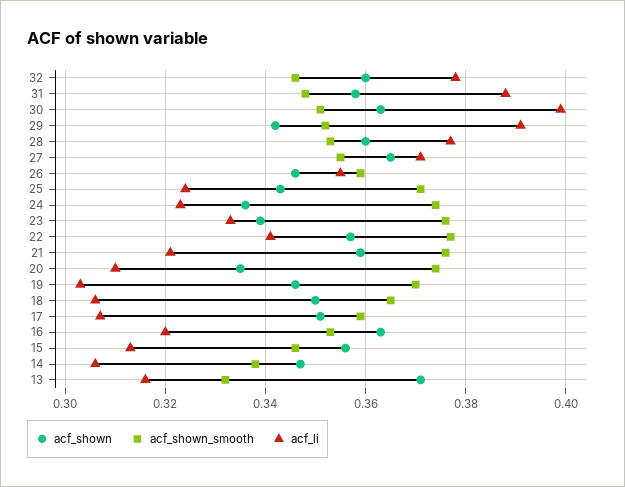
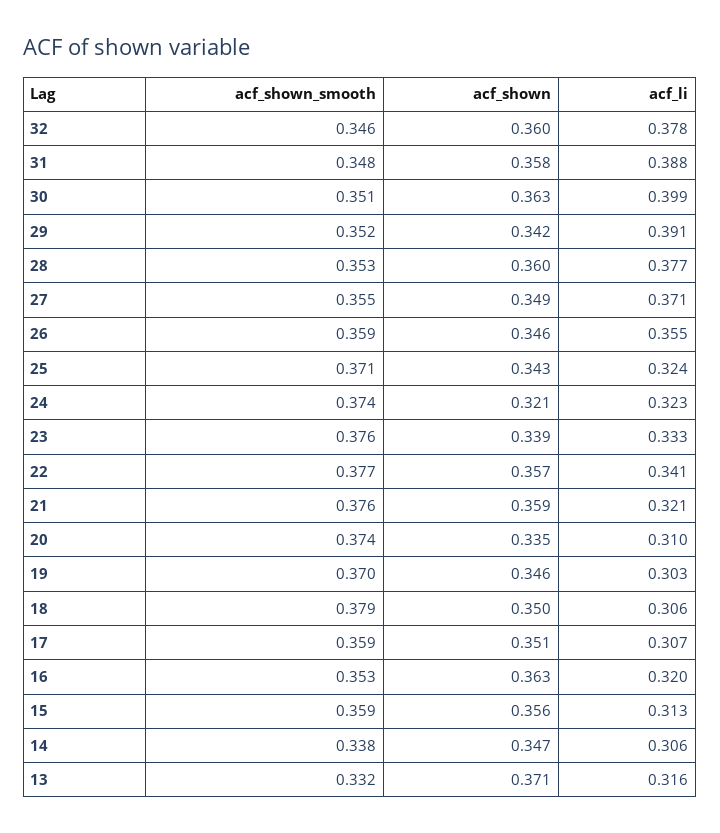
acf_shown, 27: 0.365 -> 0.349
acf_shown, 24: 0.335 -> 0.321
acf_shown_smooth, 18: 0.365 -> 0.379
acf_shown_smooth, 15: 0.345 -> 0.359

